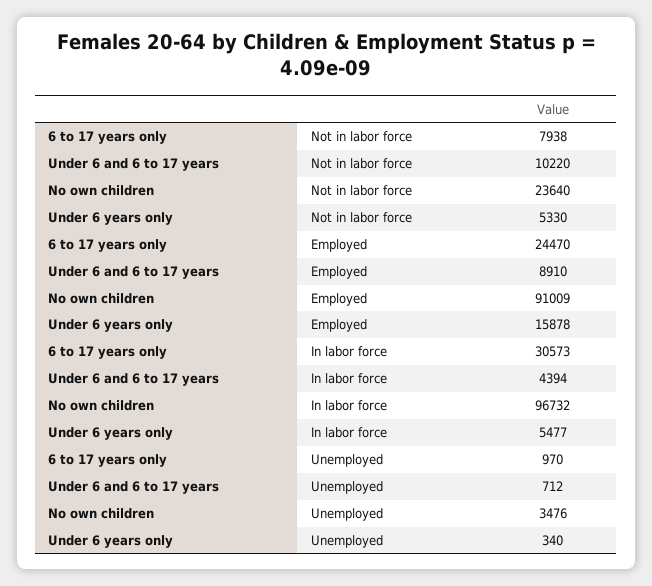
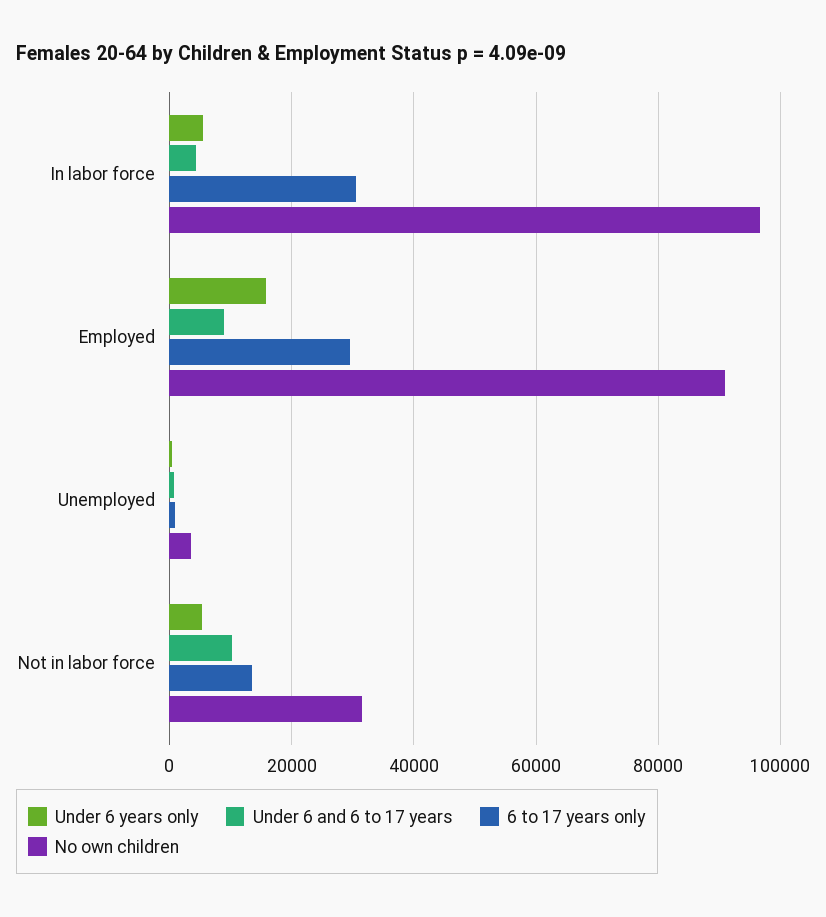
6 to 17 years only, Not in labor force: 7938 -> 14000
No own children, Not in labor force: 23640 -> 32000
6 to 17 years only, Employed: 24470 -> 30000

